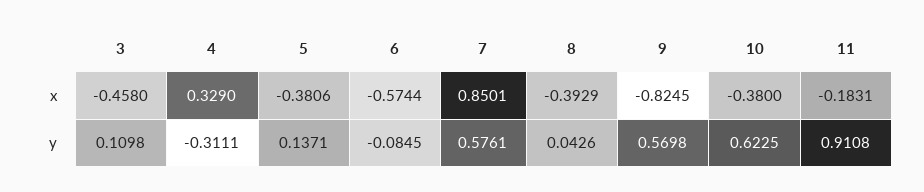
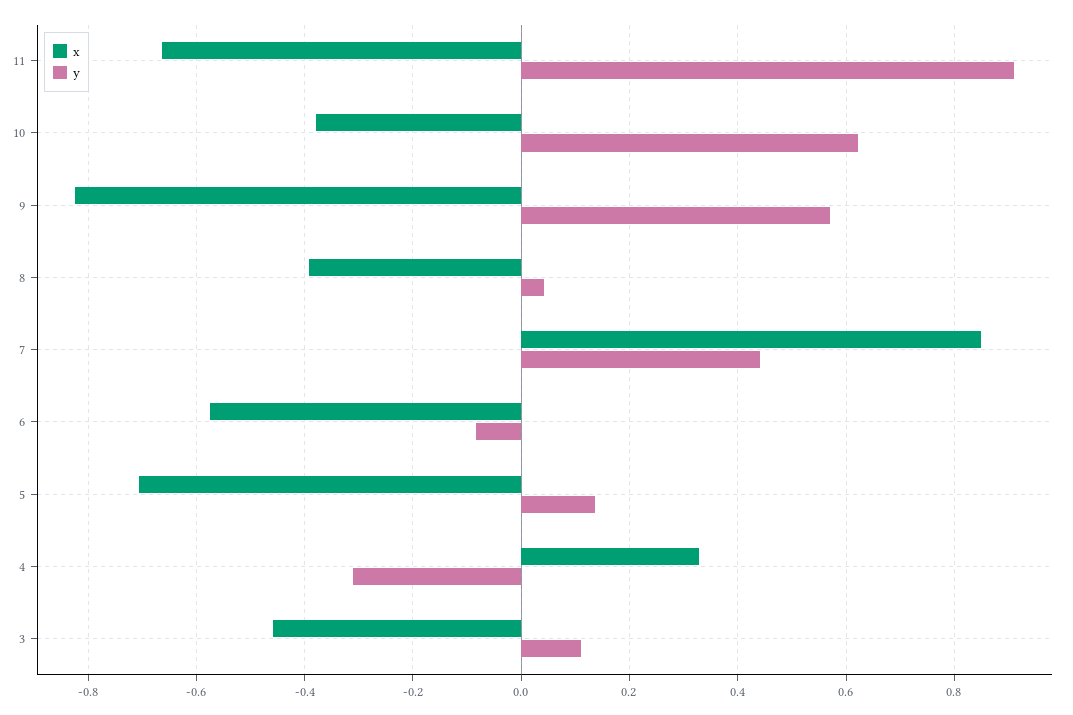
x, 5: -0.3806 -> -0.7
x, 11: -0.1831 -> -0.66
y, 7: 0.5761 -> 0.44

